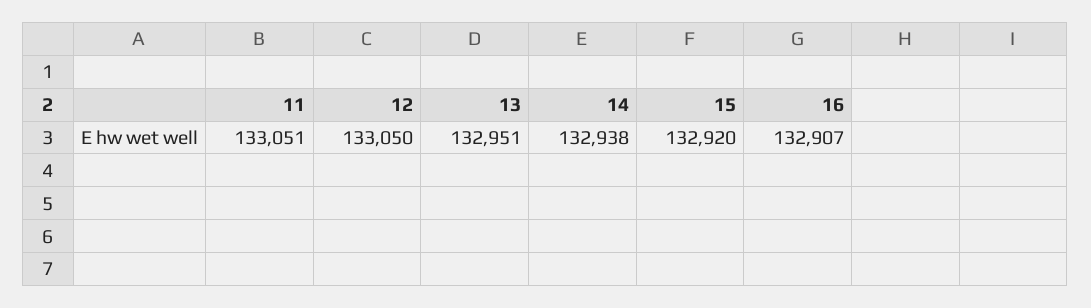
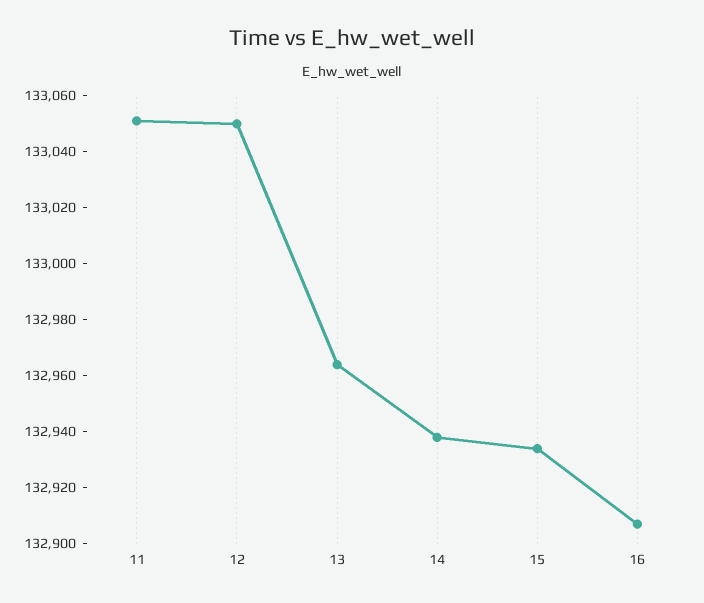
13: 132951 -> 132965
15: 132920 -> 132935

